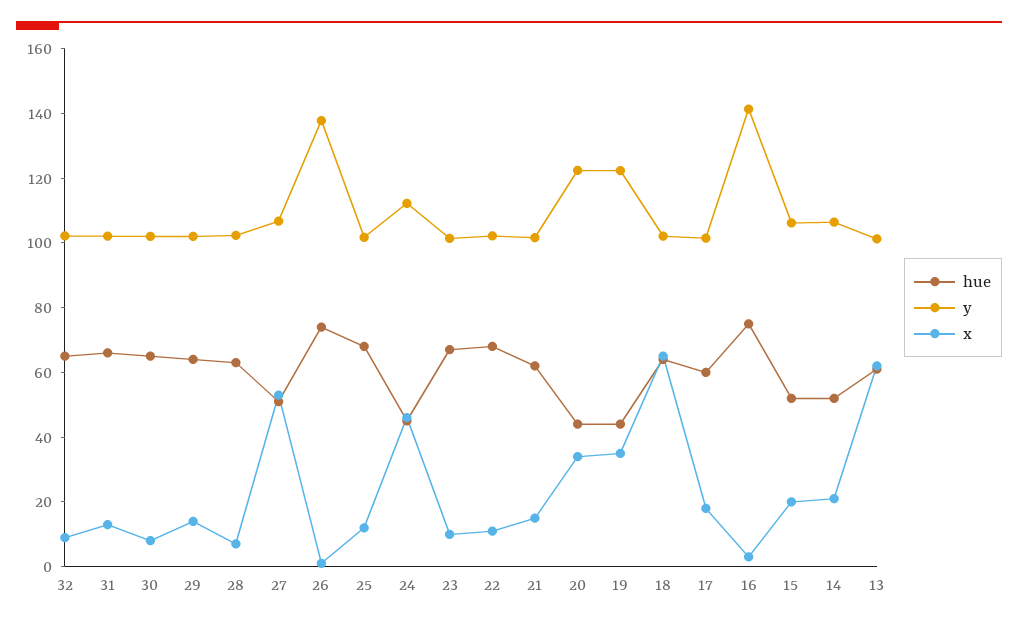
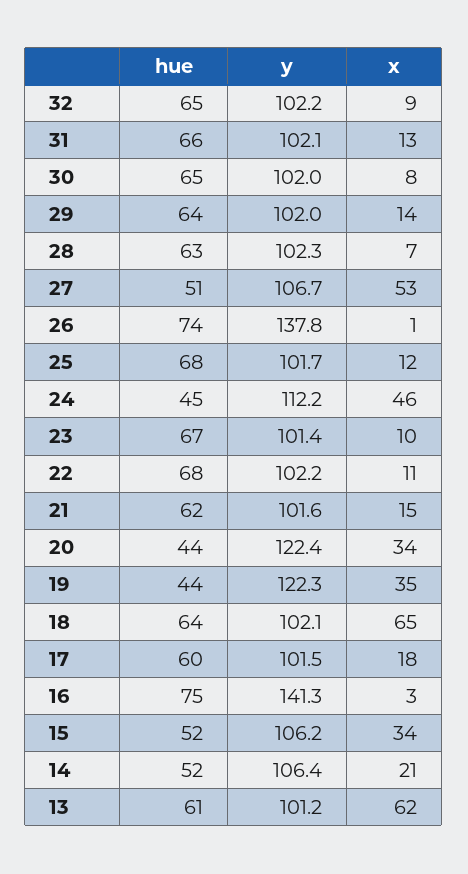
x, 15: 20 -> 34

